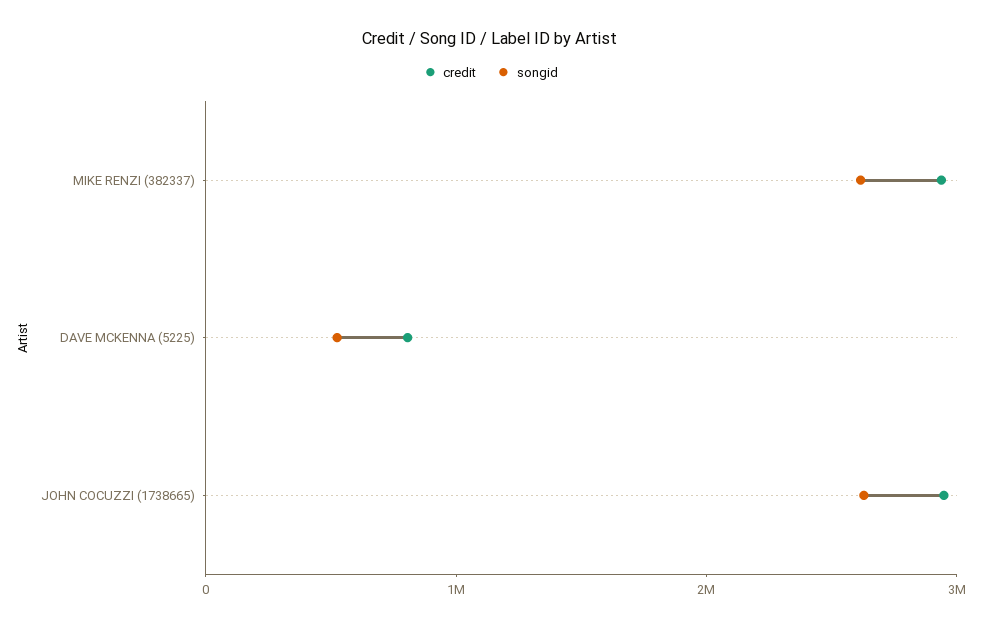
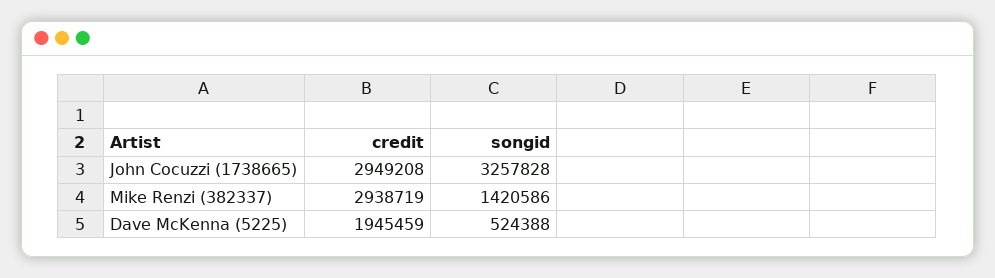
songid, MIKE RENZI (382337): 2600000 -> 1420586
credit, DAVE MCKENNA (5225): 800000 -> 1945459
songid, JOHN COCUZZI (1738665): 2600000 -> 3257828

